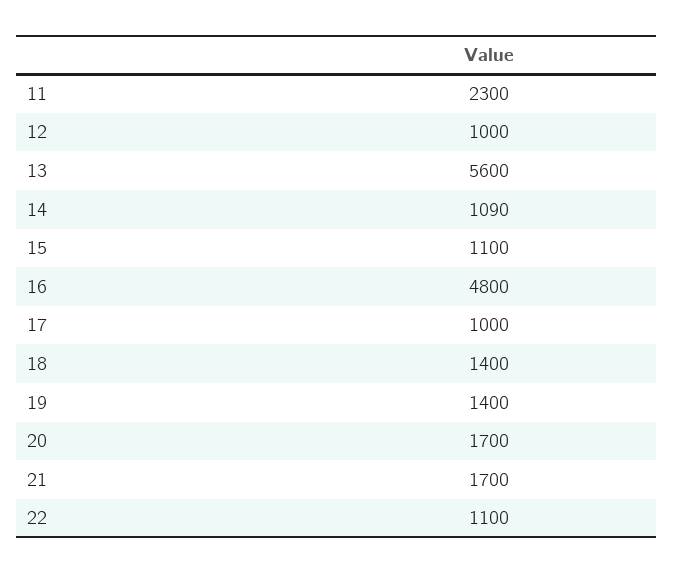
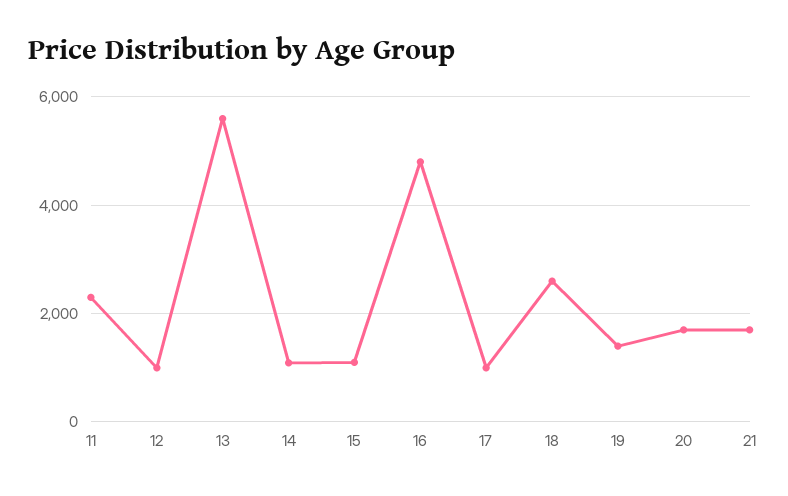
18: 1400 -> 2600
22: 1100 -> none

